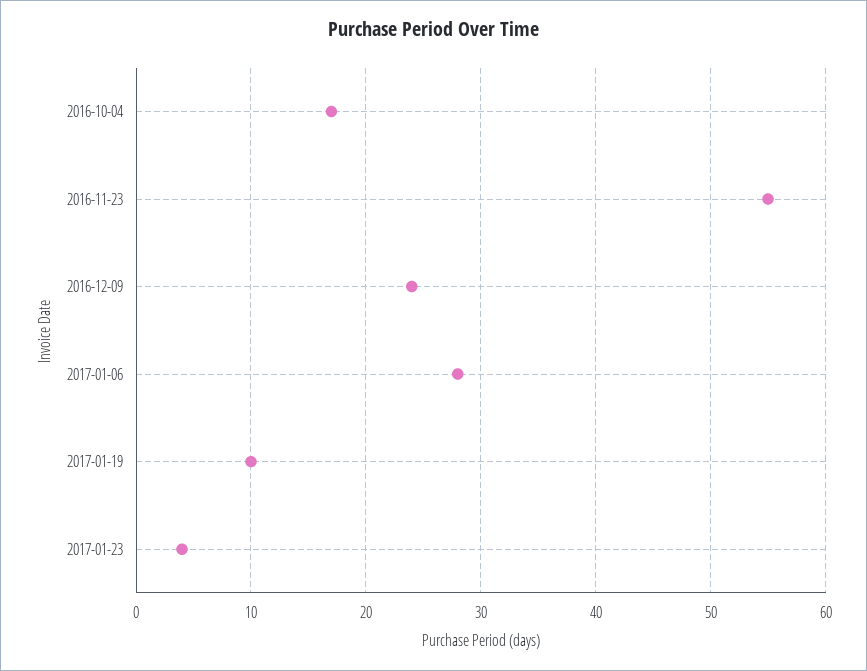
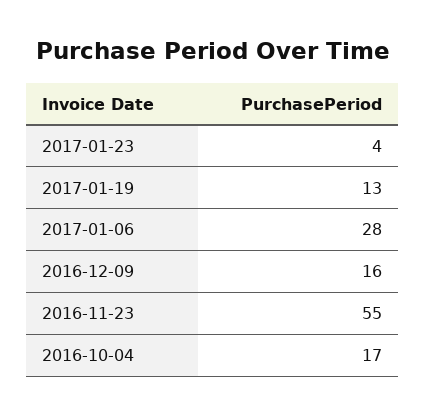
2016-12-09: 24 -> 16
2017-01-19: 10 -> 13

